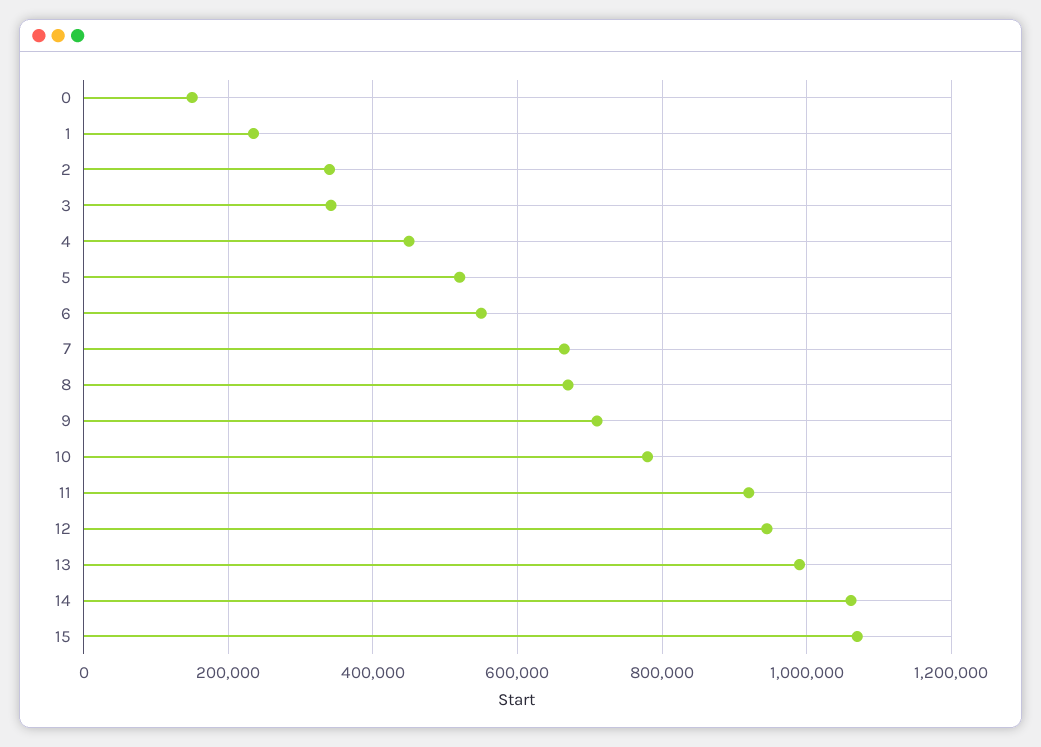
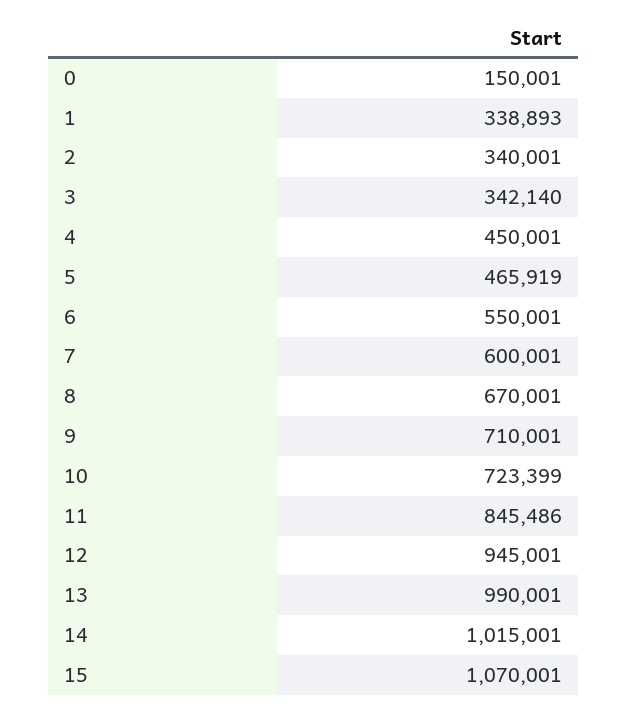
1: 240000 -> 338893
5: 520000 -> 465919
7: 660000 -> 600001
10: 780000 -> 723399
11: 920000 -> 845486
14: 1060000 -> 1015001

